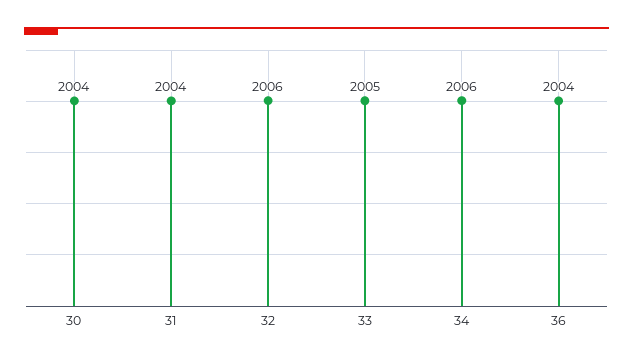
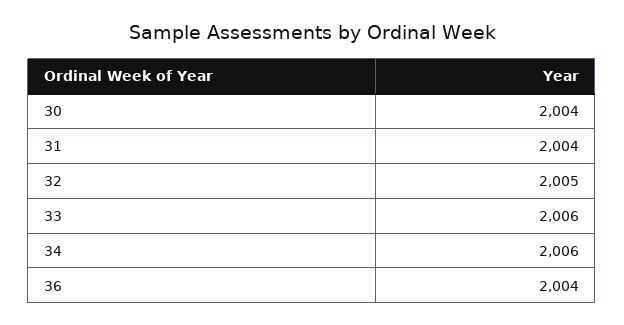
32: 2006 -> 2005
33: 2005 -> 2006

